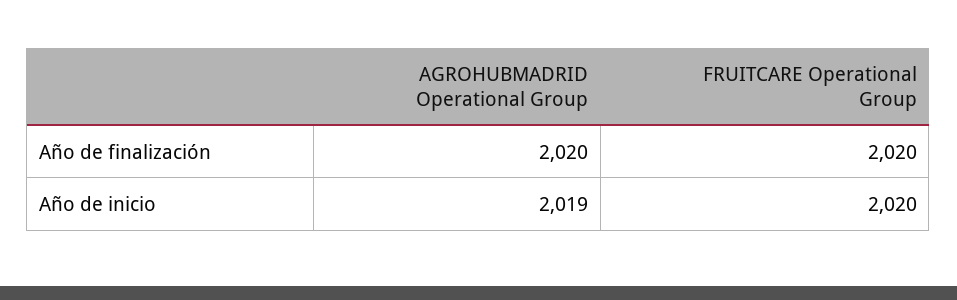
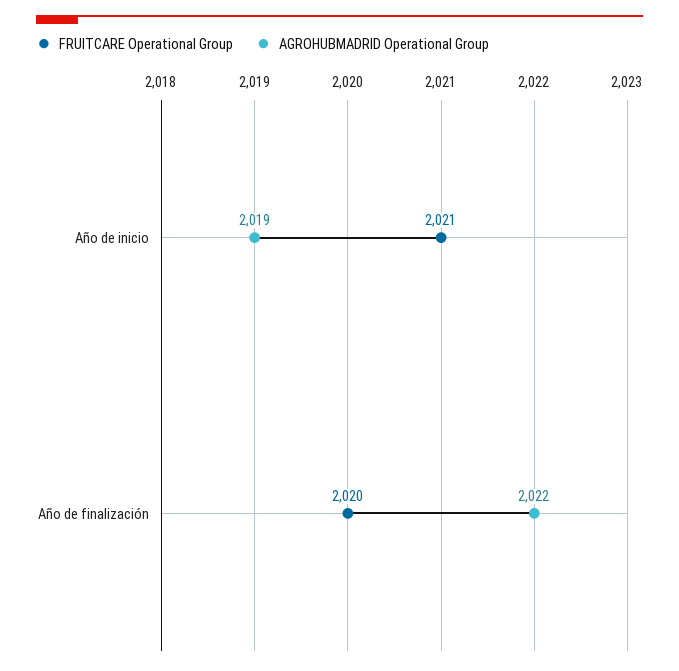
AGROHUBMADRID Operational Group, Año de finalización: 2020 -> 2022
FRUITCARE Operational Group, Año de inicio: 2020 -> 2021

